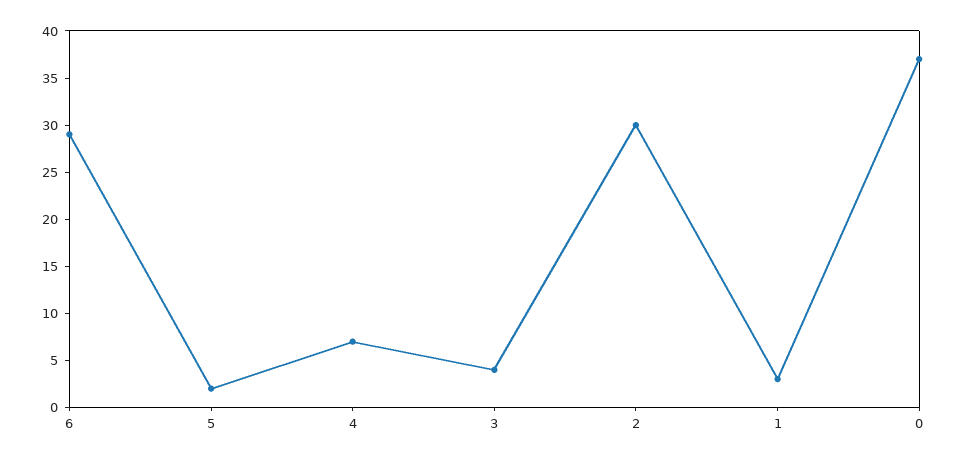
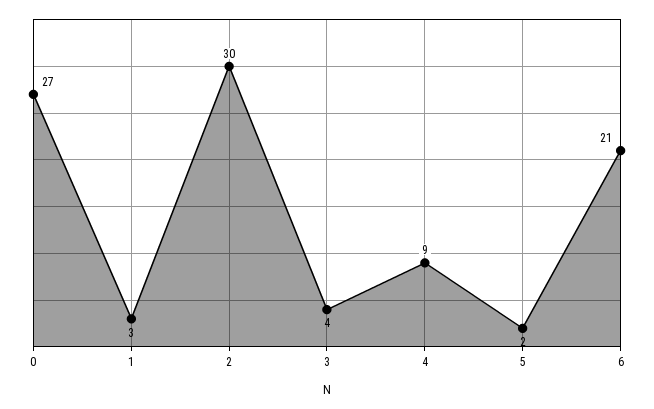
6: 29 -> 21
4: 7 -> 9
0: 37 -> 27

